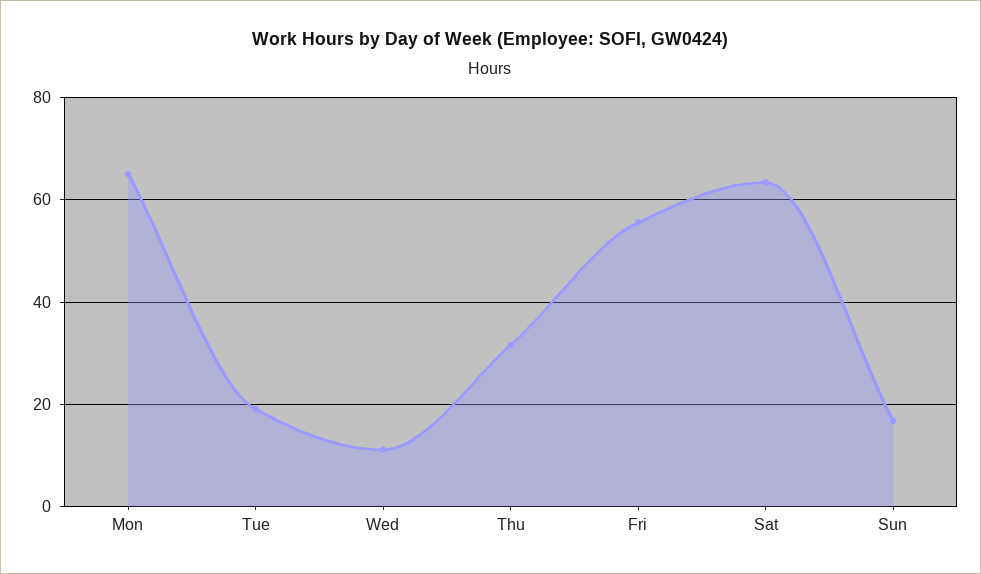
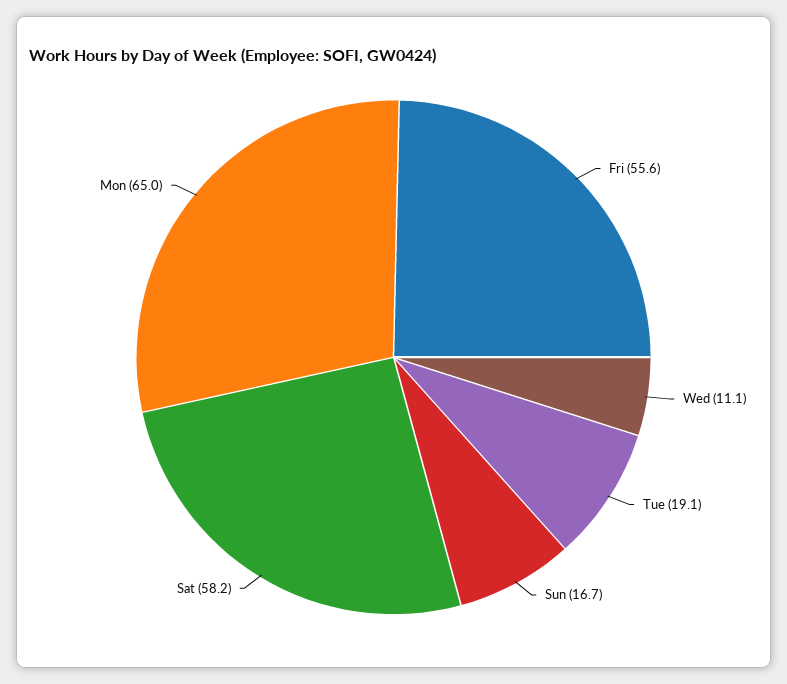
Thu: 32 -> none
Sat: 64 -> 58.2

